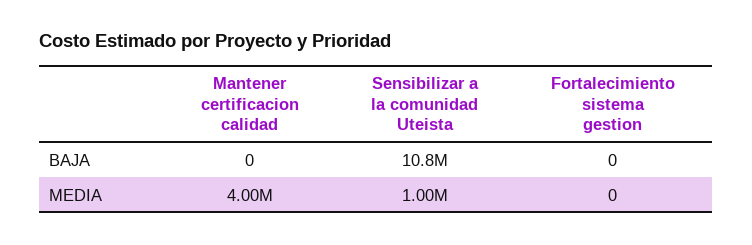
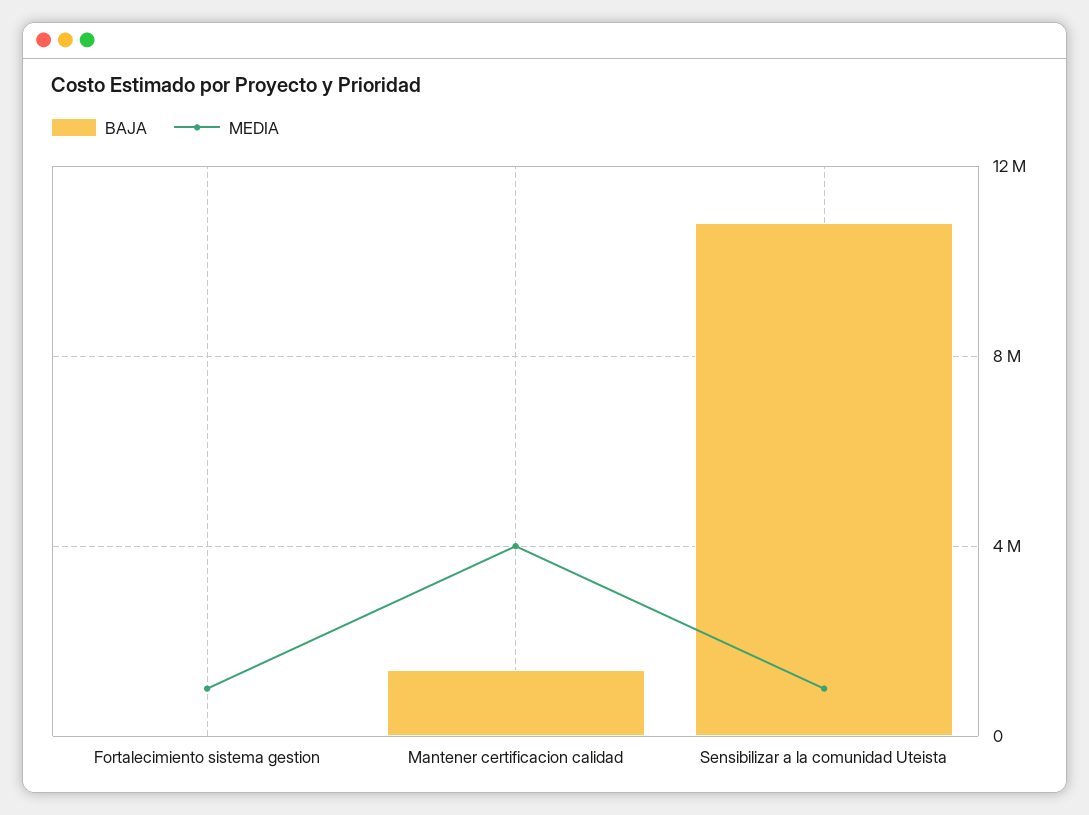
BAJA, Mantener certificacion calidad: 0 -> 1500000
MEDIA, Fortalecimiento sistema gestion: 0 -> 1000000

